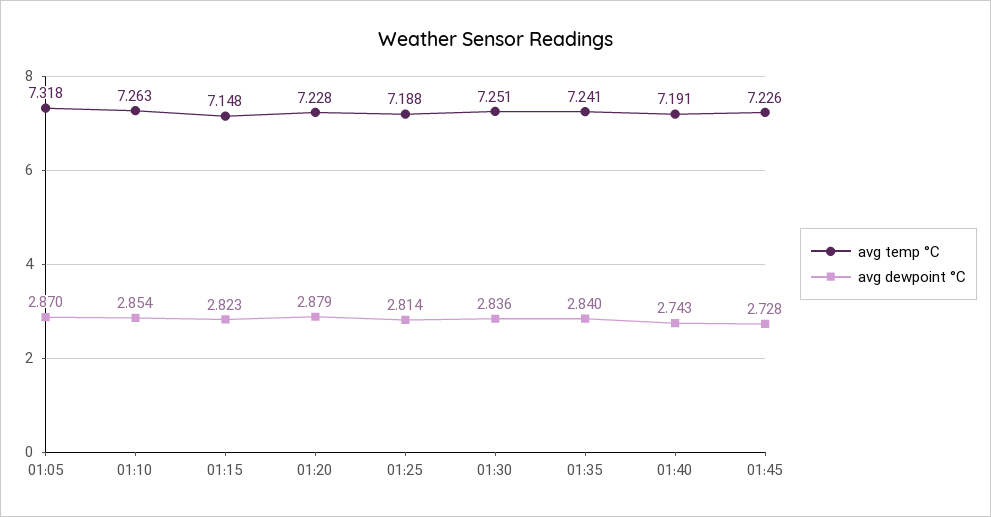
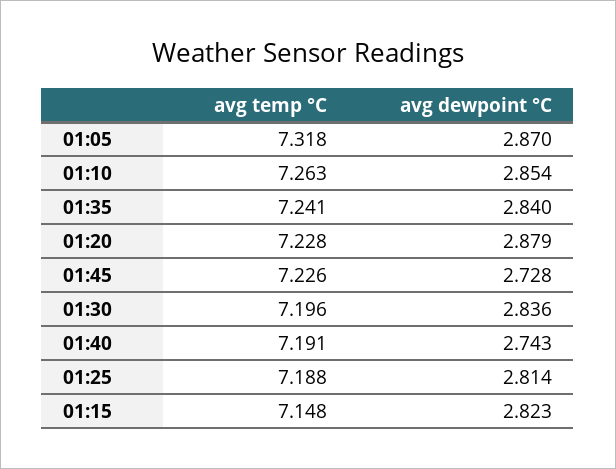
avg temp °C, 01:30: 7.251 -> 7.196

